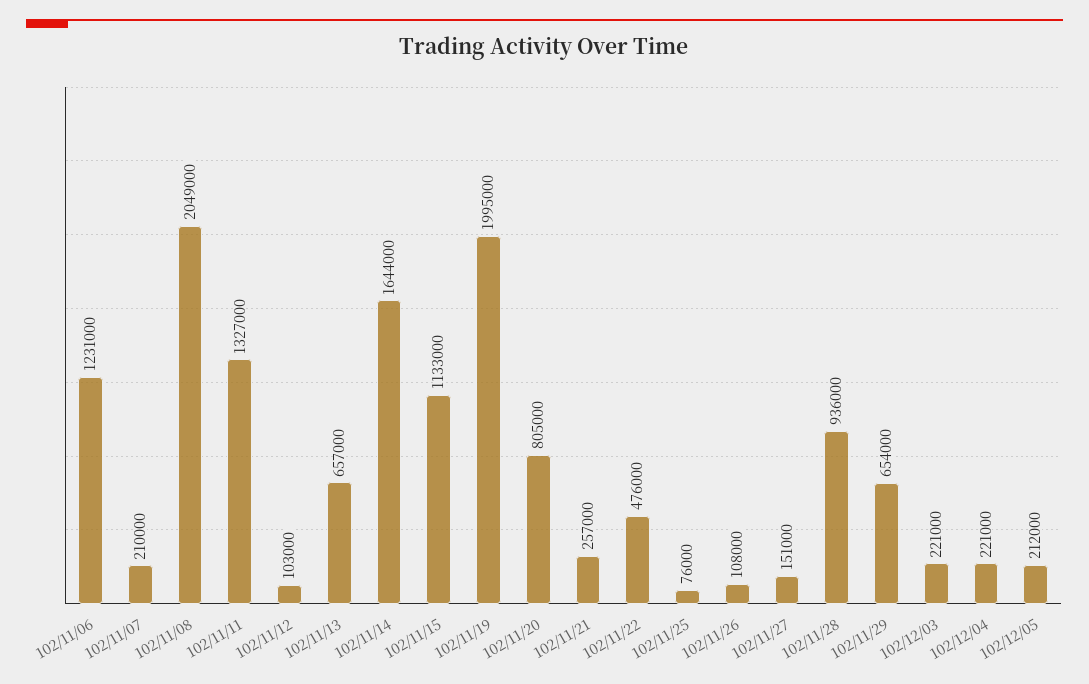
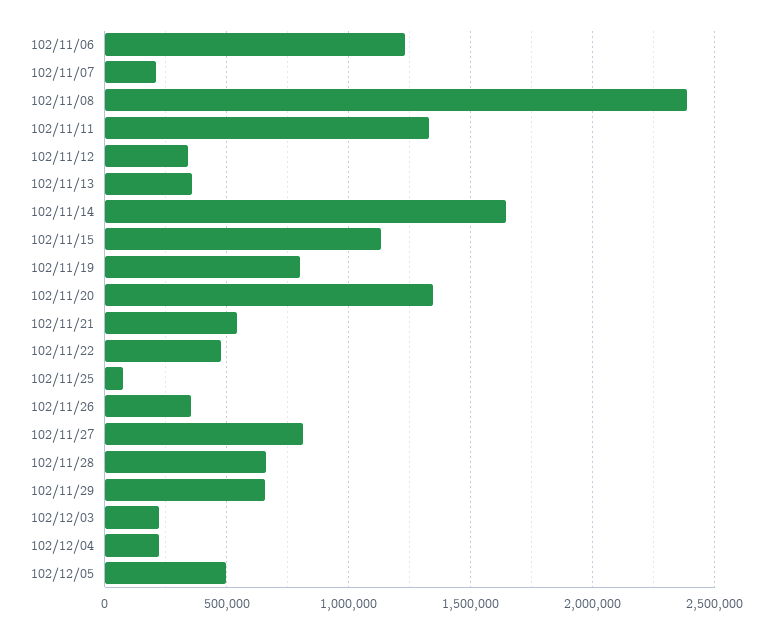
102/11/08: 2049000 -> 2400000
102/11/12: 103000 -> 350000
102/11/13: 657000 -> 350000
102/11/19: 1995000 -> 800000
102/11/20: 805000 -> 1350000
102/11/21: 257000 -> 550000
102/11/26: 108000 -> 350000
102/11/27: 151000 -> 800000
102/11/28: 936000 -> 650000
102/12/05: 212000 -> 500000

